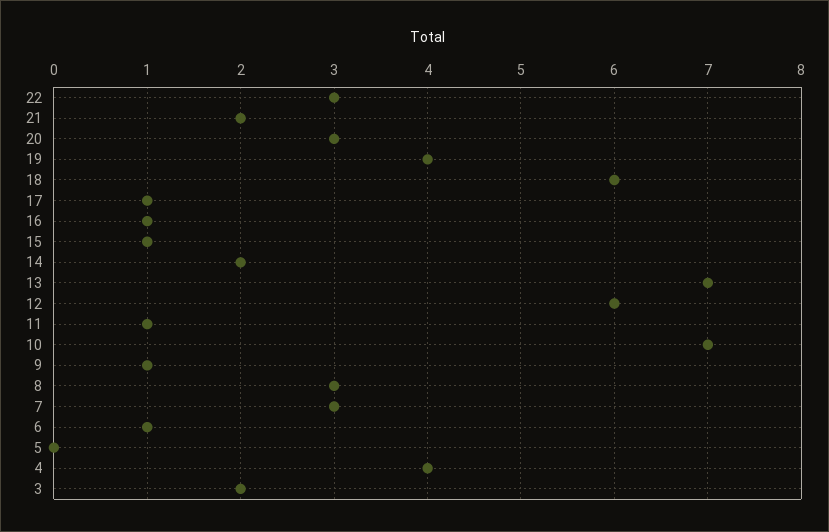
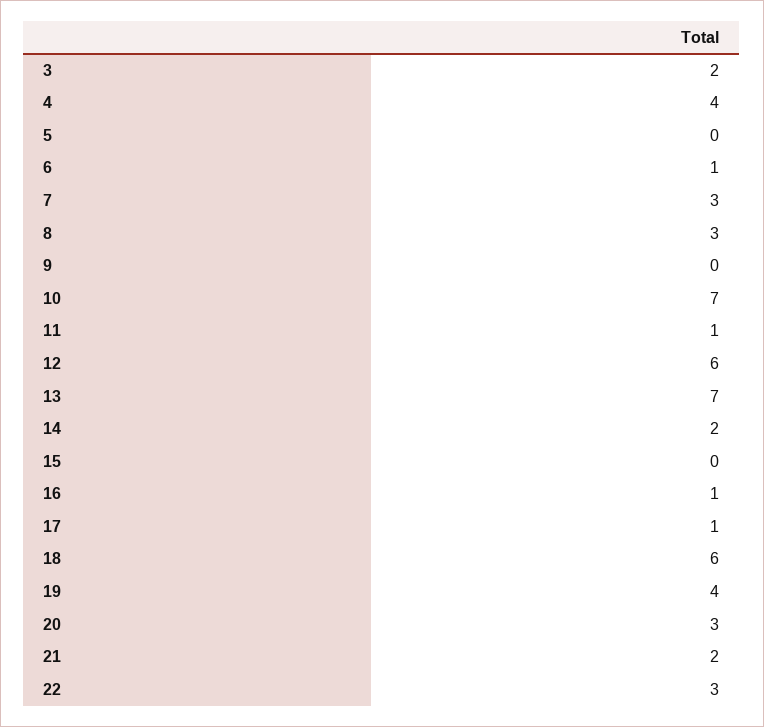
15: 1 -> 0
9: 1 -> 0

